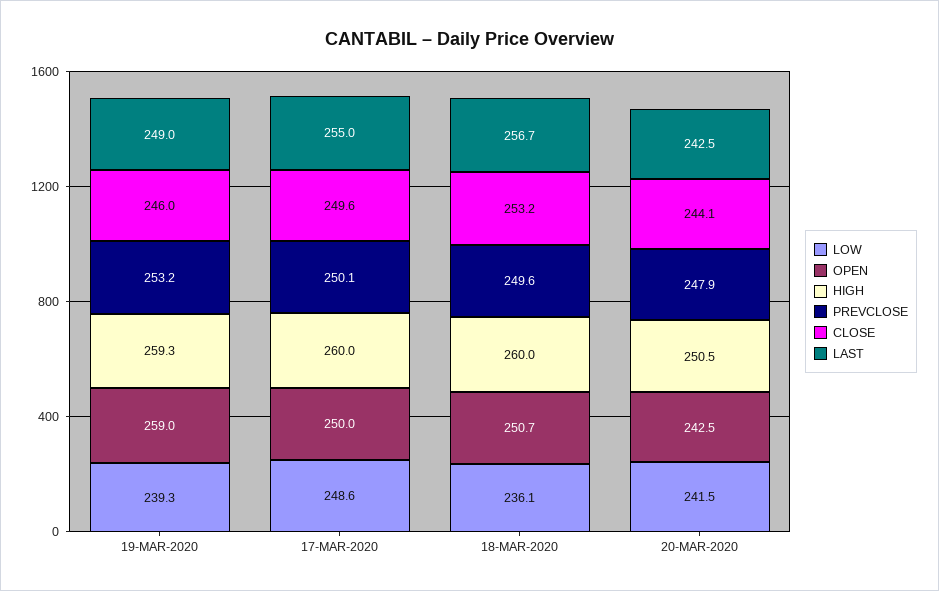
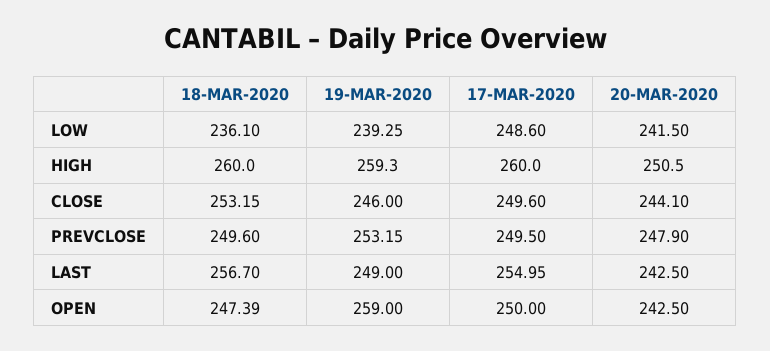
PREVCLOSE, 17-MAR-2020: 250.1 -> 249.5
OPEN, 18-MAR-2020: 250.7 -> 247.39

